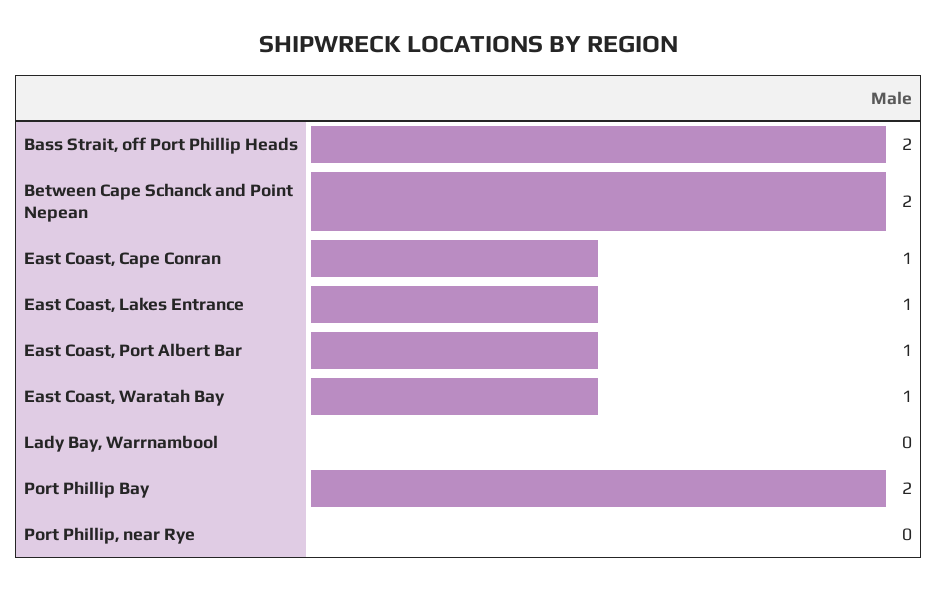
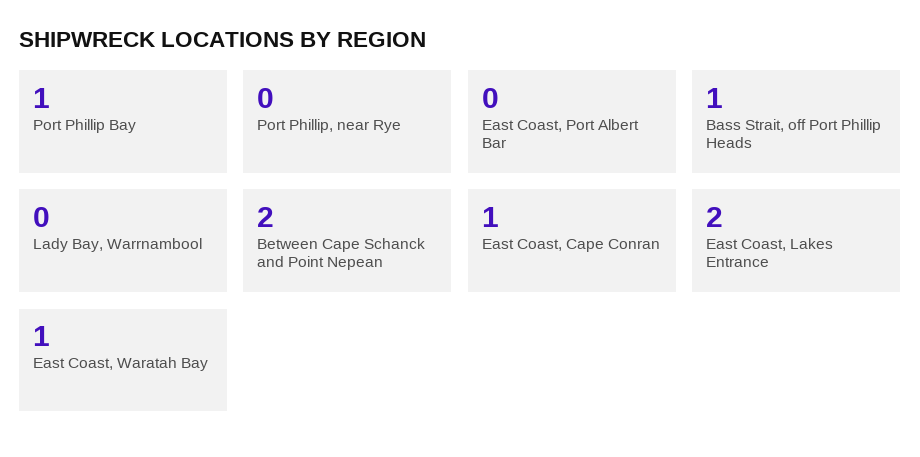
Bass Strait, off Port Phillip Heads: 2 -> 1
East Coast, Lakes Entrance: 1 -> 2
East Coast, Port Albert Bar: 1 -> 0
Port Phillip Bay: 2 -> 1

